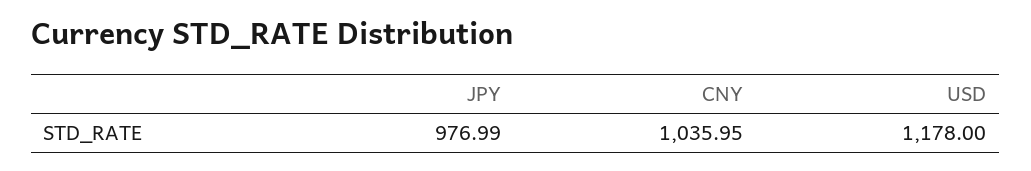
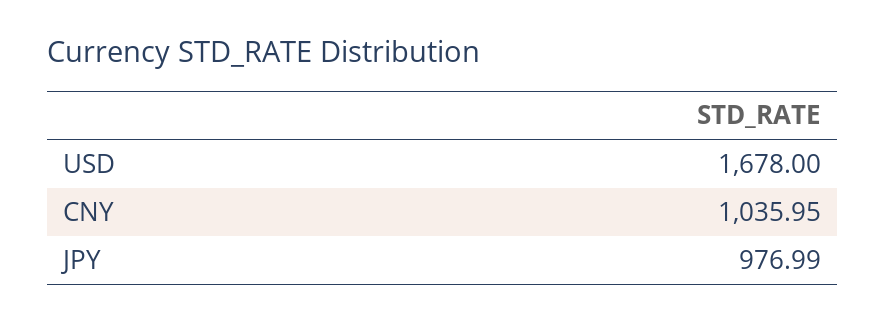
USD: 1178 -> 1678

